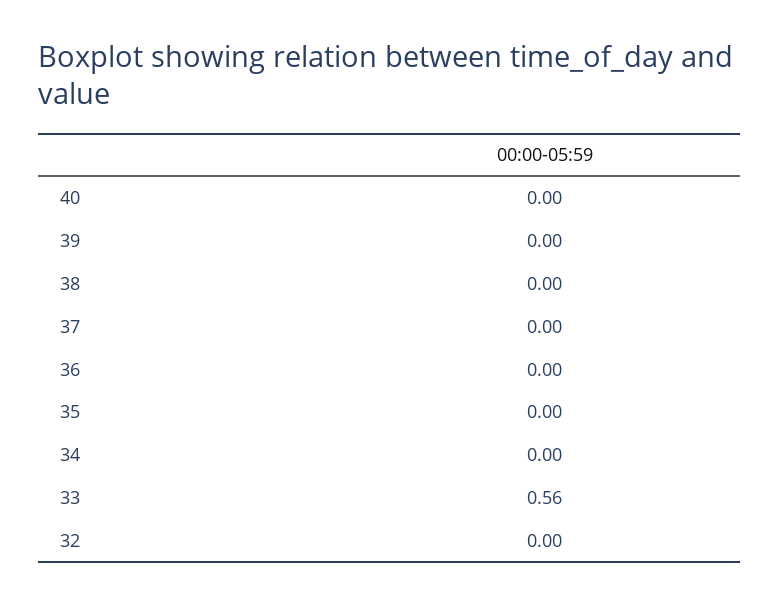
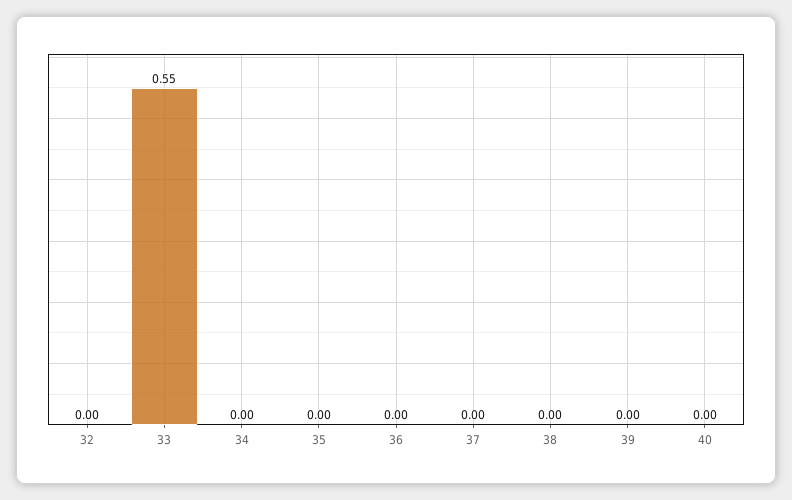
33: 0.56 -> 0.55

